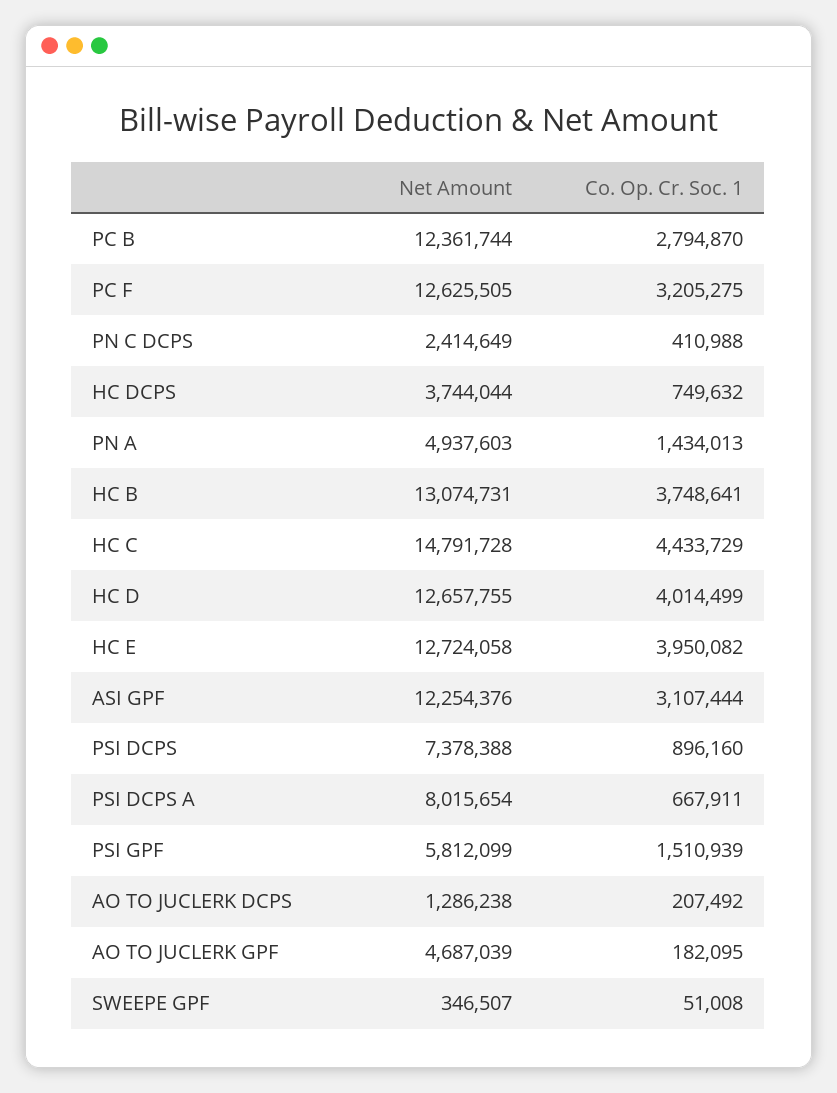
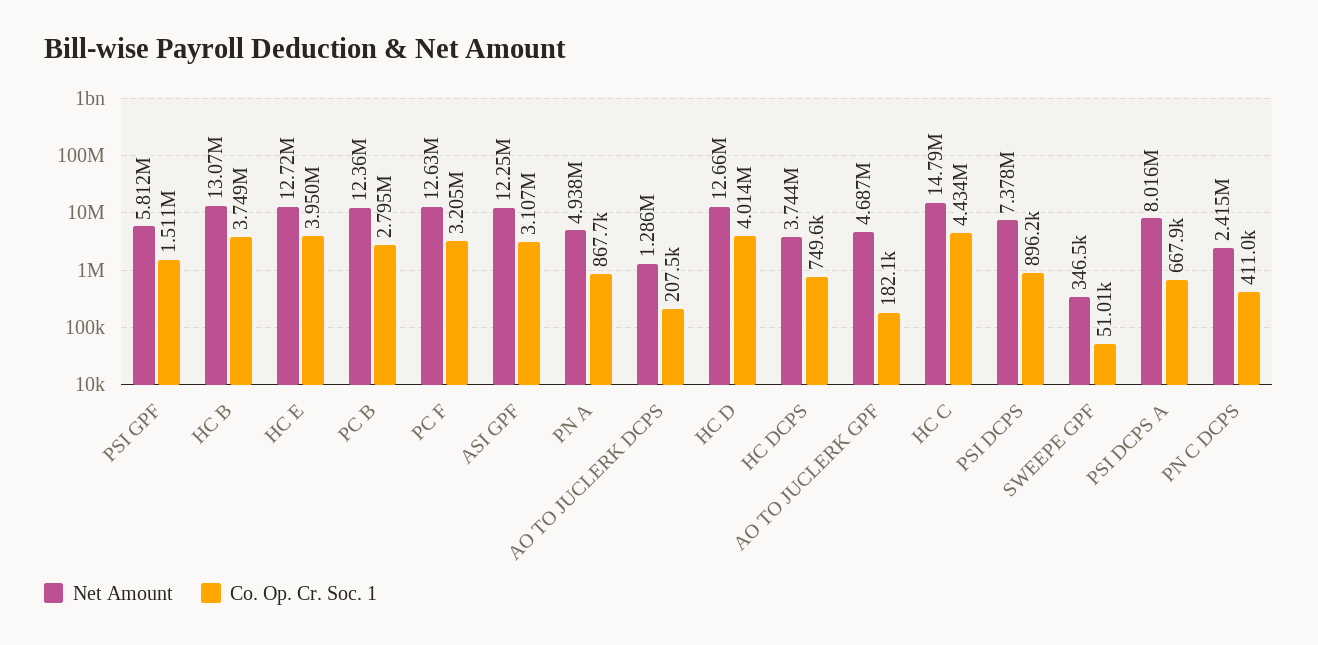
Co. Op. Cr. Soc. 1, PN A: 1434013 -> 867700

